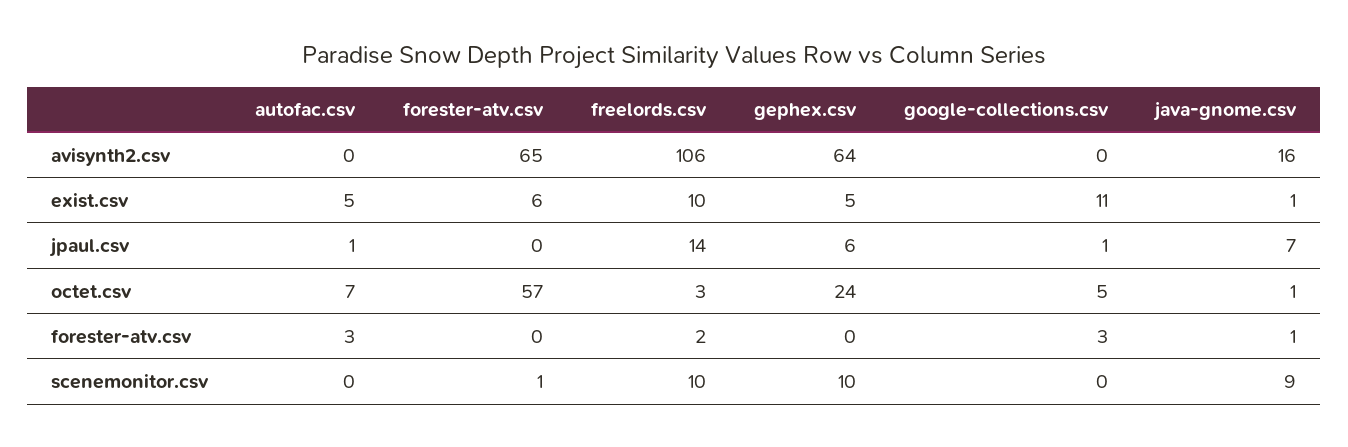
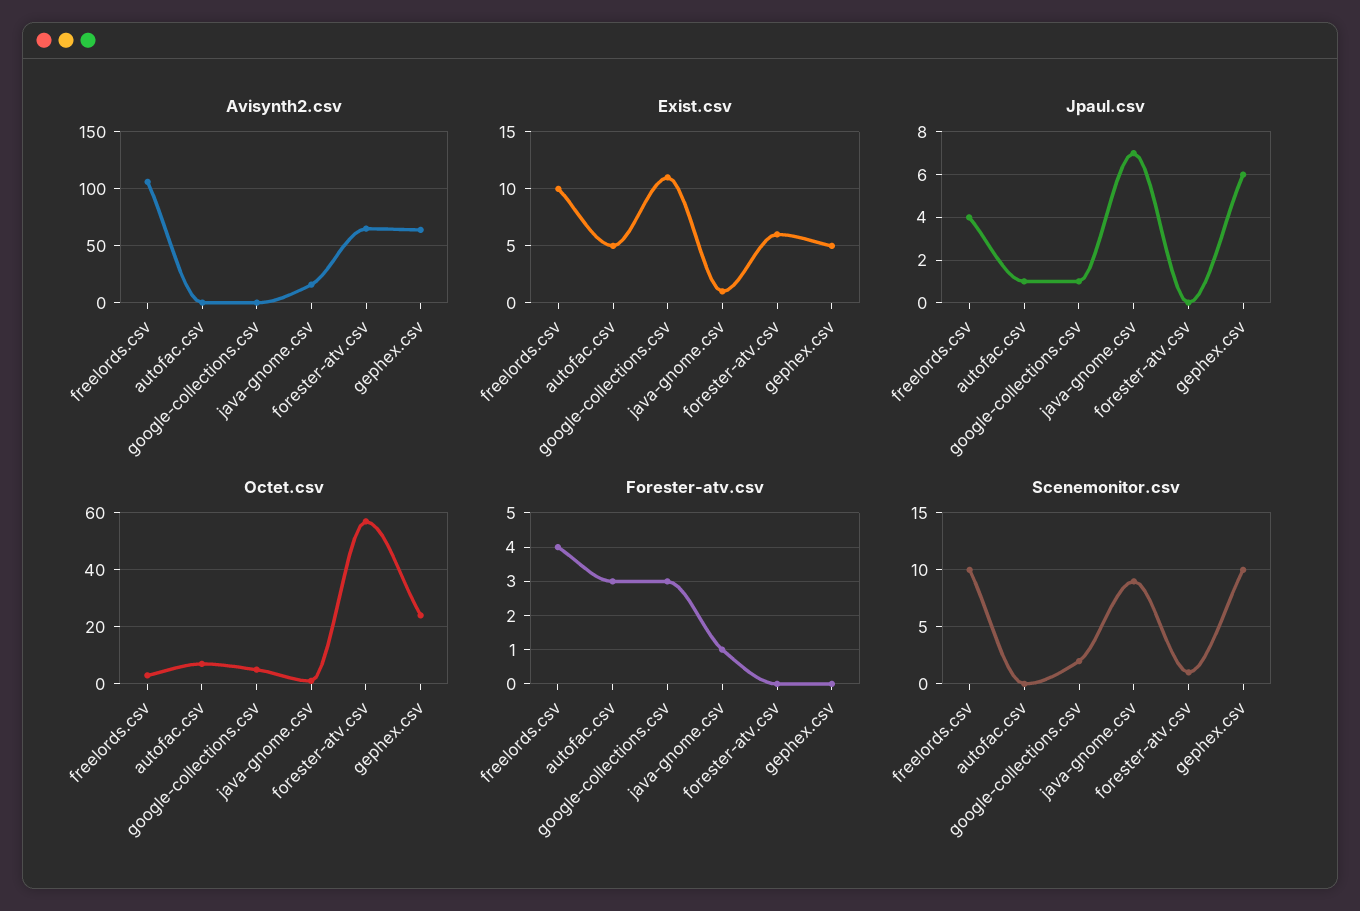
jpaul.csv, freelords.csv: 14 -> 4
forester-atv.csv, freelords.csv: 2 -> 4
scenemonitor.csv, google-collections.csv: 0 -> 2

